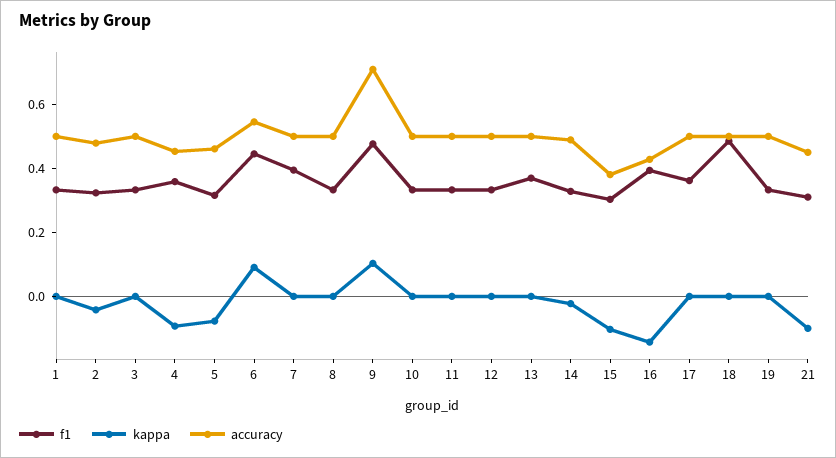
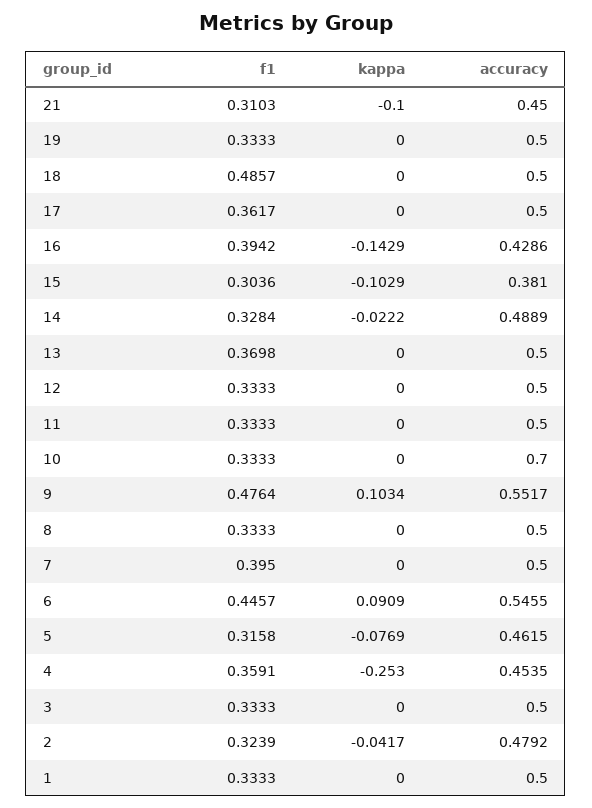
kappa, 4: -0.1 -> -0.253
accuracy, 9: 0.7 -> 0.5517
accuracy, 10: 0.5 -> 0.7

